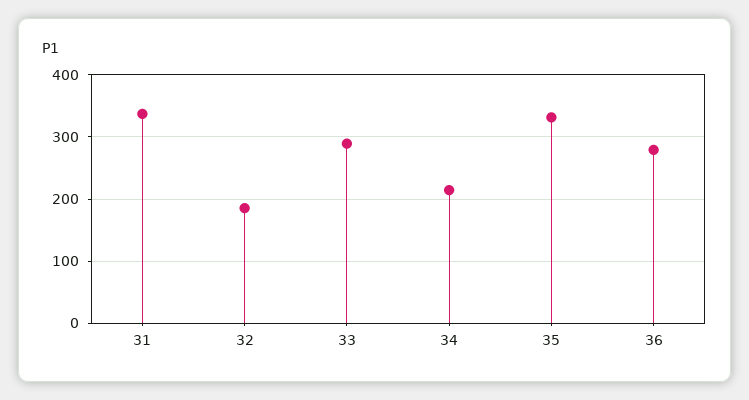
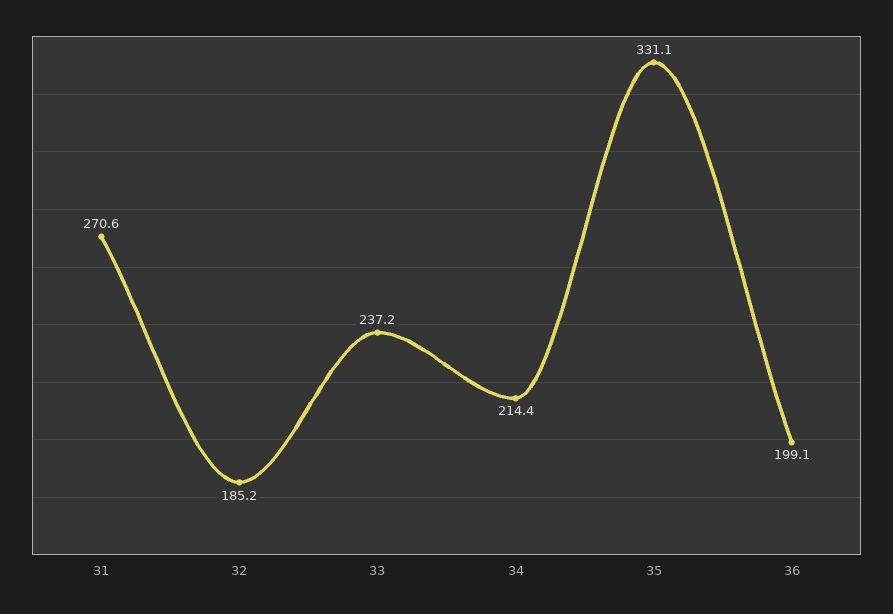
31: 340 -> 270.6
33: 290 -> 237.2
36: 280 -> 199.1

